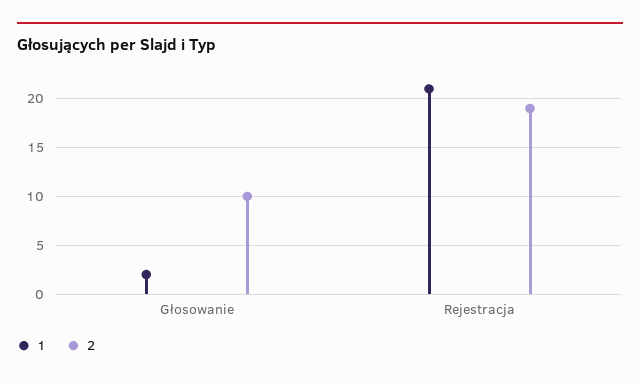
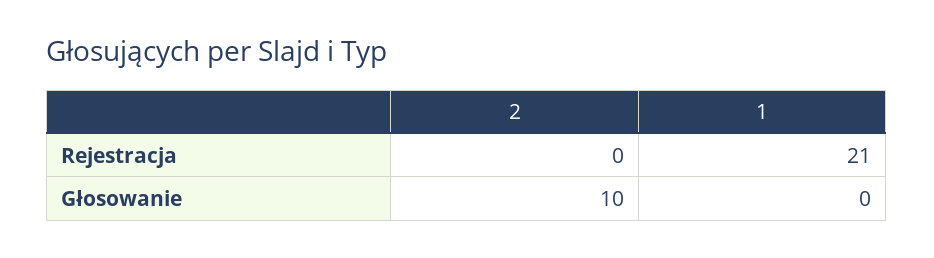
1, Głosowanie: 2 -> 0
2, Rejestracja: 19 -> 0

